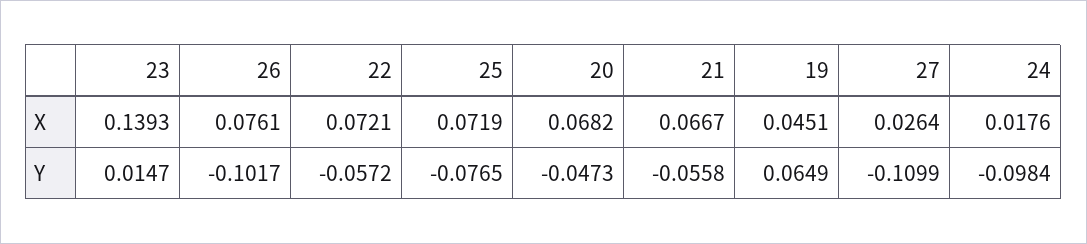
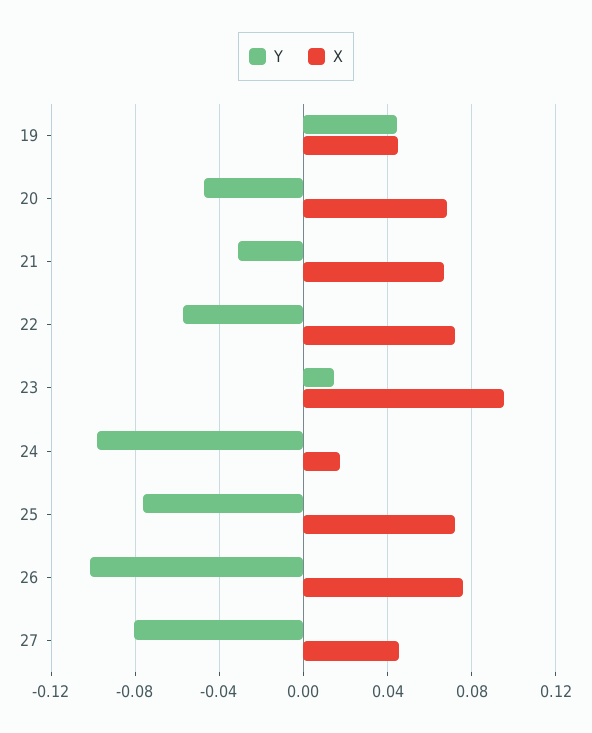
X, 23: 0.1393 -> 0.095
X, 27: 0.0264 -> 0.045
Y, 21: -0.0558 -> -0.03
Y, 19: 0.0649 -> 0.045
Y, 27: -0.1099 -> -0.08

